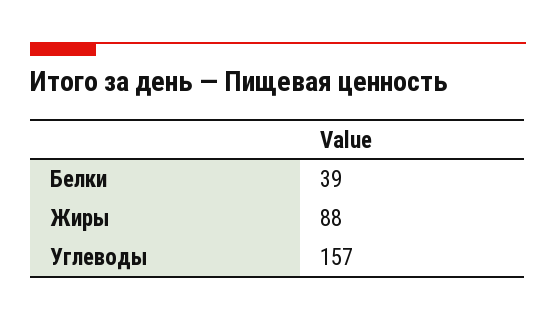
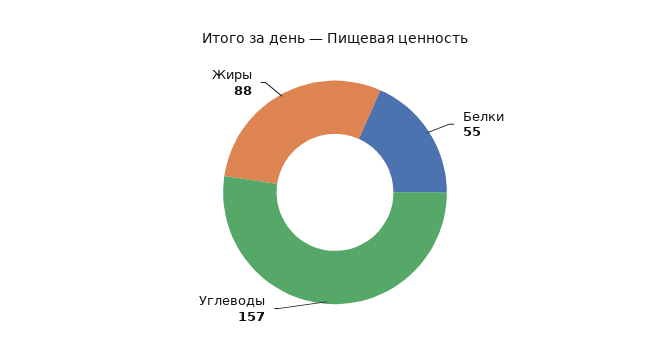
Белки: 39 -> 55

